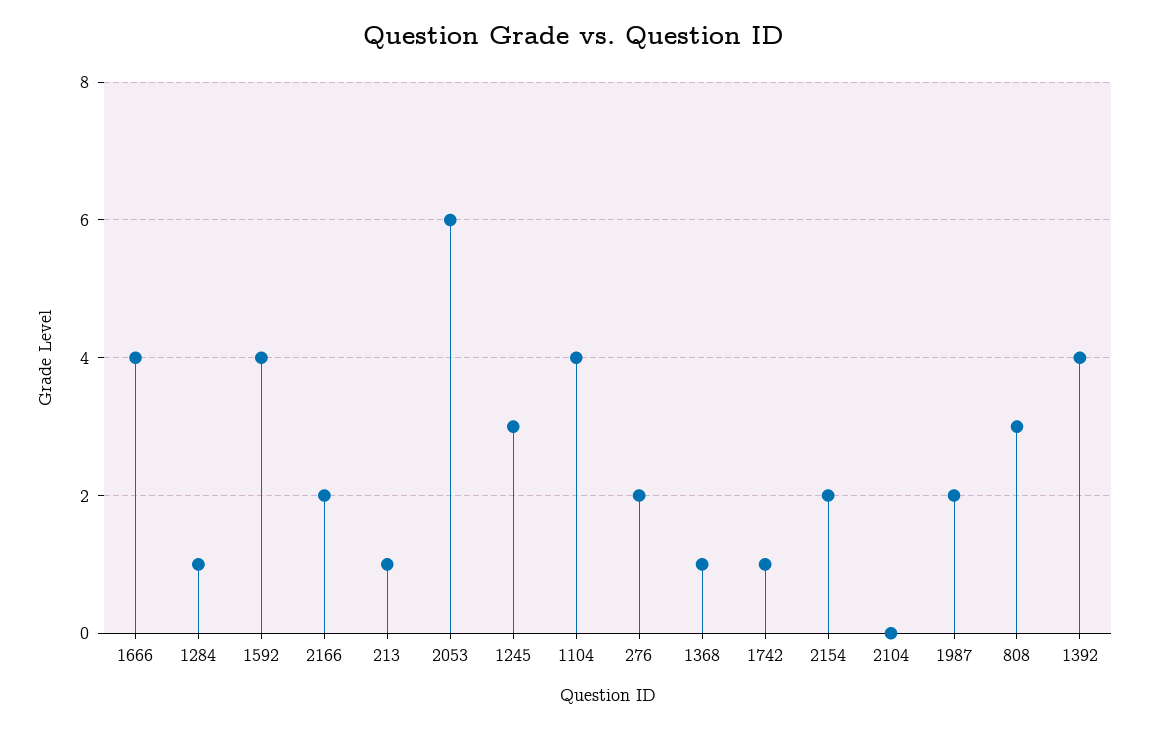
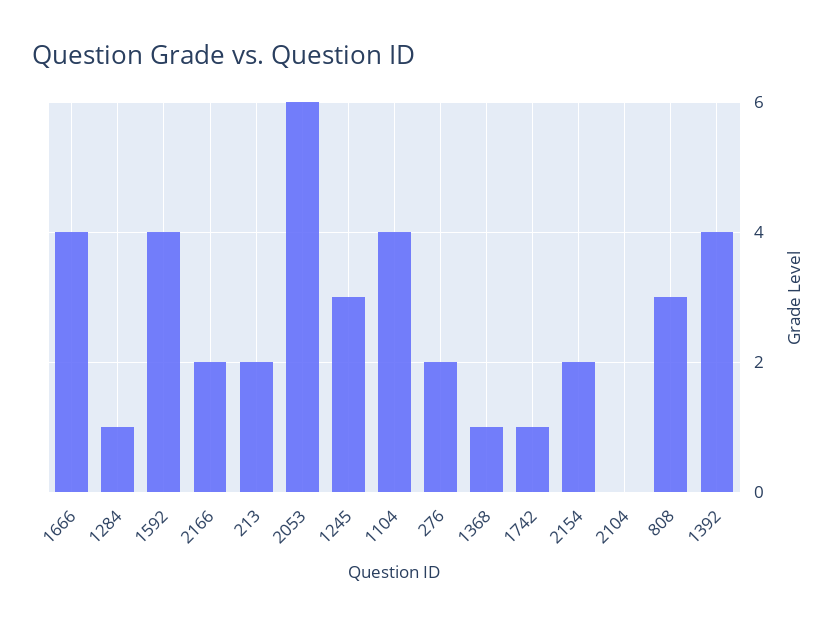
213: 1 -> 2
1987: 2 -> none

